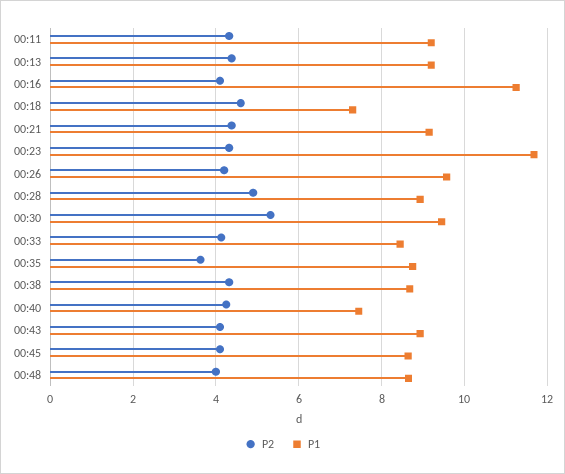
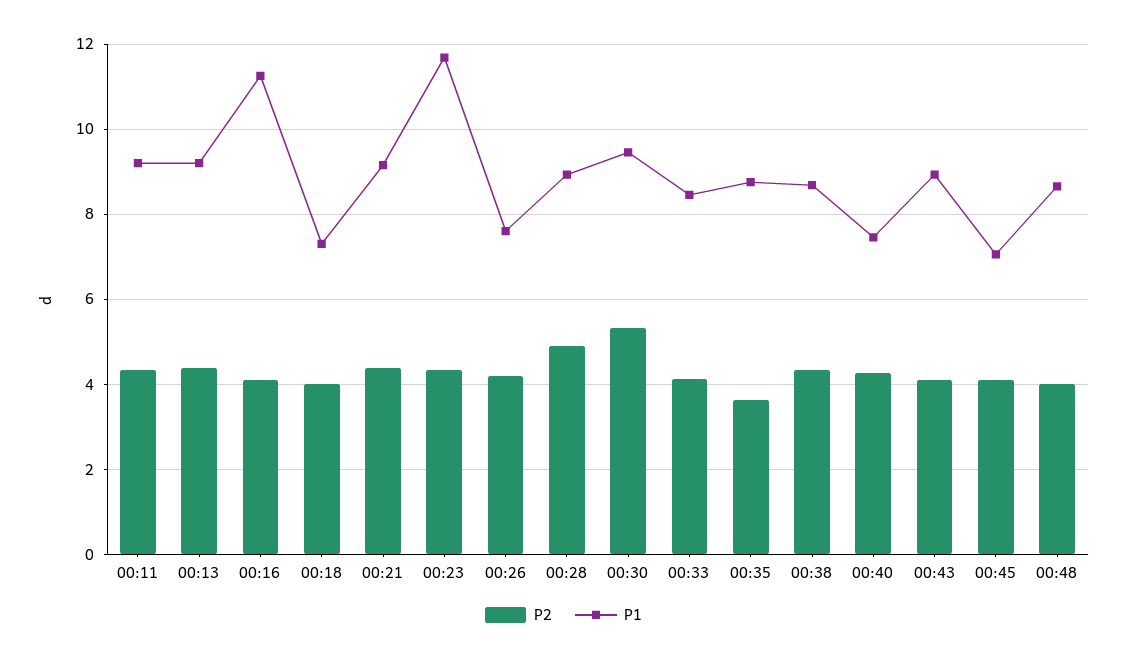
P2, 00:18: 4.6 -> 4
P1, 00:26: 9.6 -> 7.6
P1, 00:45: 8.6 -> 7

